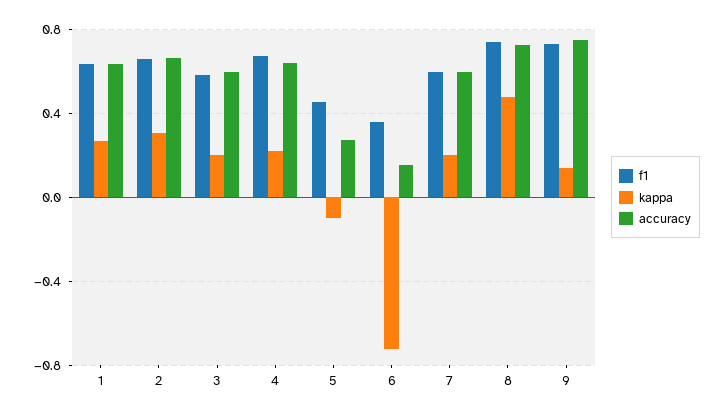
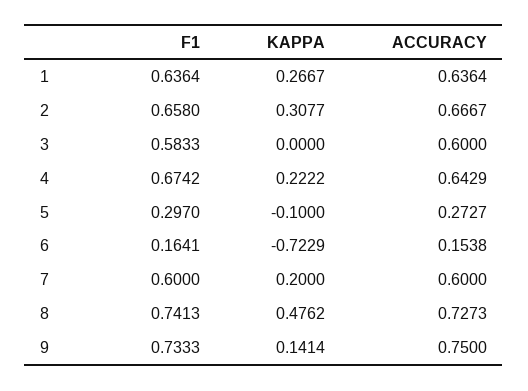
kappa, 3: 0.2 -> 0
f1, 5: 0.45 -> 0.297
f1, 6: 0.35 -> 0.1641

